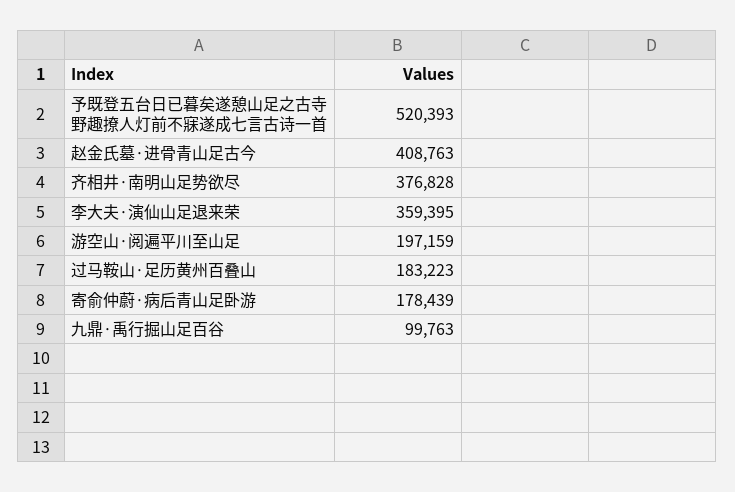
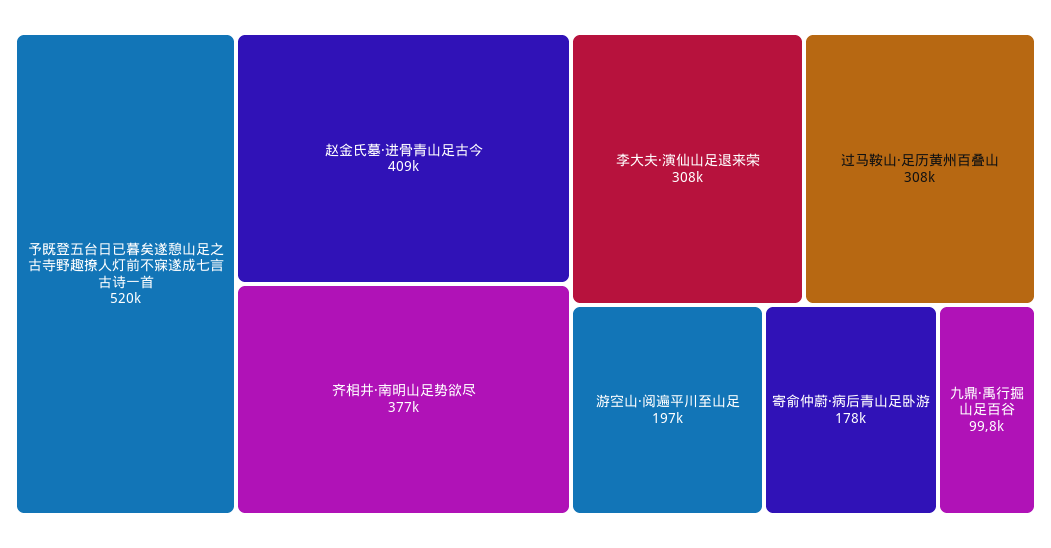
李大夫·演仙山足退来荣: 359395 -> 308000
过马鞍山·足历黄州百叠山: 183223 -> 308000

